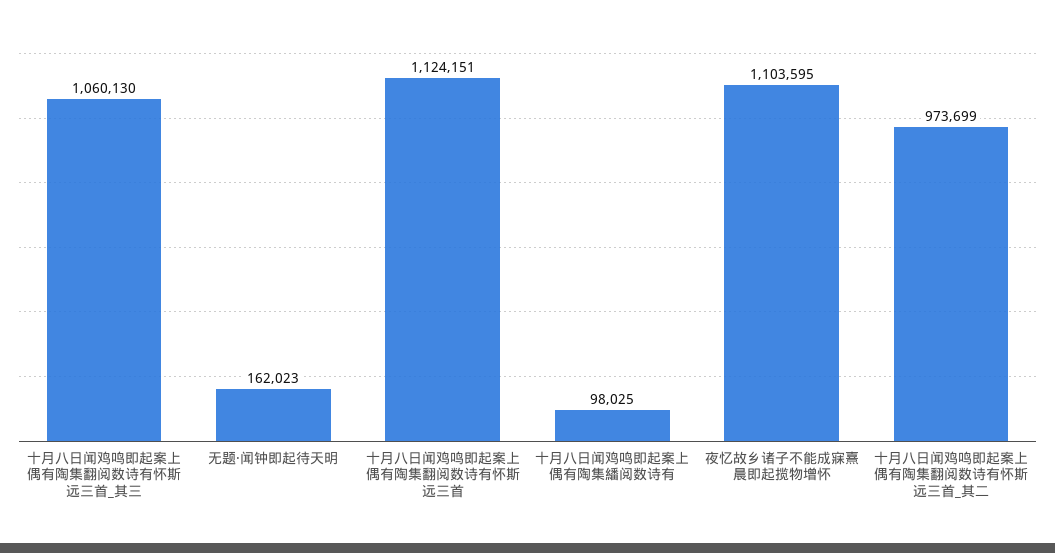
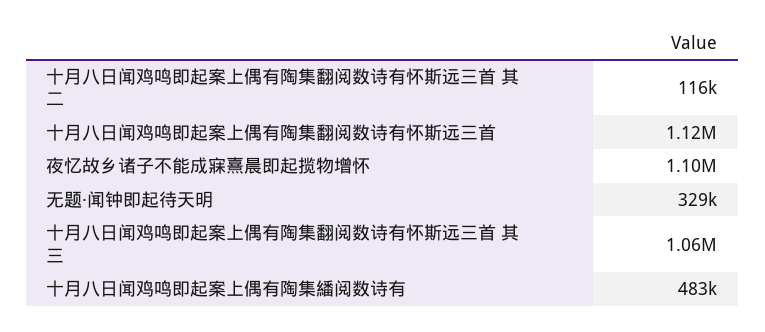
无题·闻钟即起待天明: 162023 -> 329000
十月八日闻鸡鸣即起案上偶有陶集繙阅数诗有: 98025 -> 483000
十月八日闻鸡鸣即起案上偶有陶集翻阅数诗有怀斯远三首_其二: 973699 -> 116000

